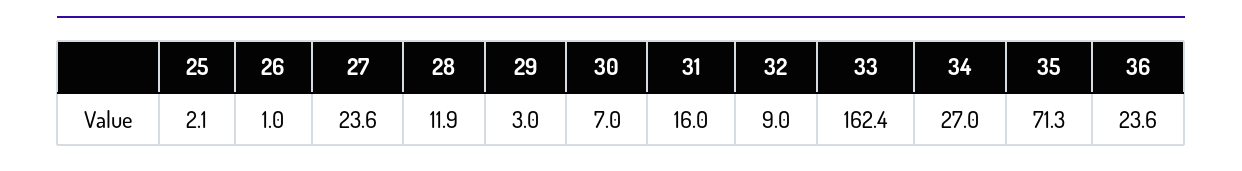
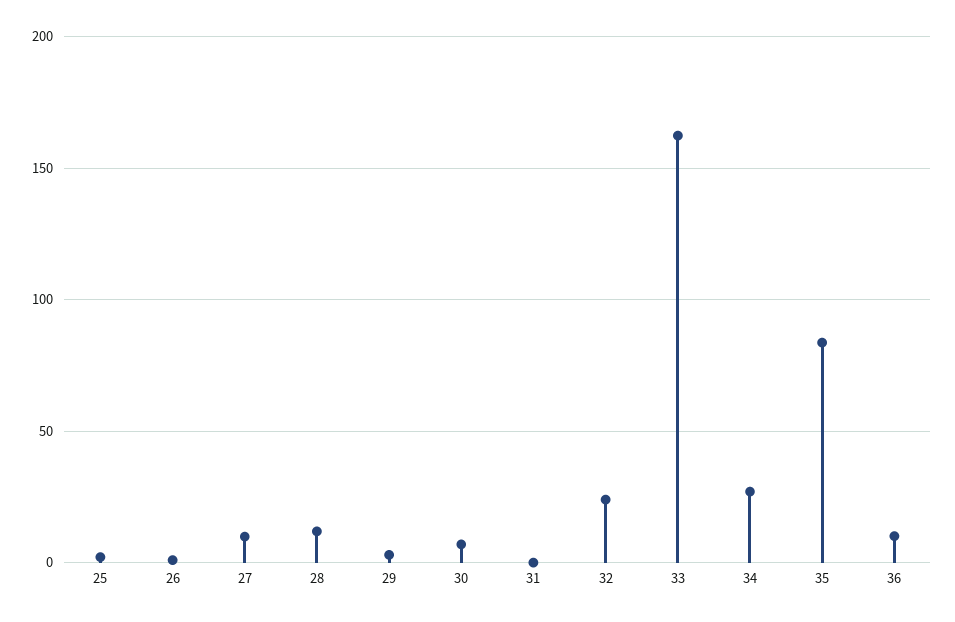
27: 23.6 -> 10
31: 16 -> 0
32: 9 -> 25
35: 71.3 -> 85
36: 23.6 -> 10

